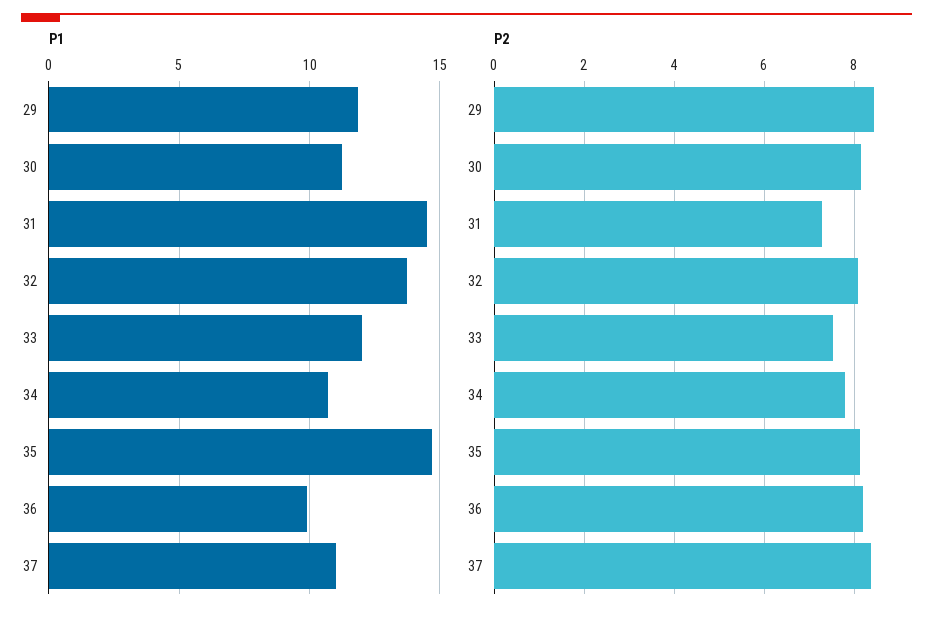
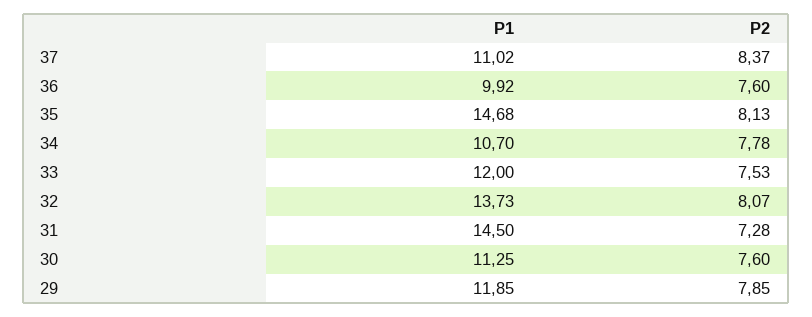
P2, 29: 8.4 -> 7.85
P2, 30: 8.2 -> 7.6
P2, 36: 8.2 -> 7.6

